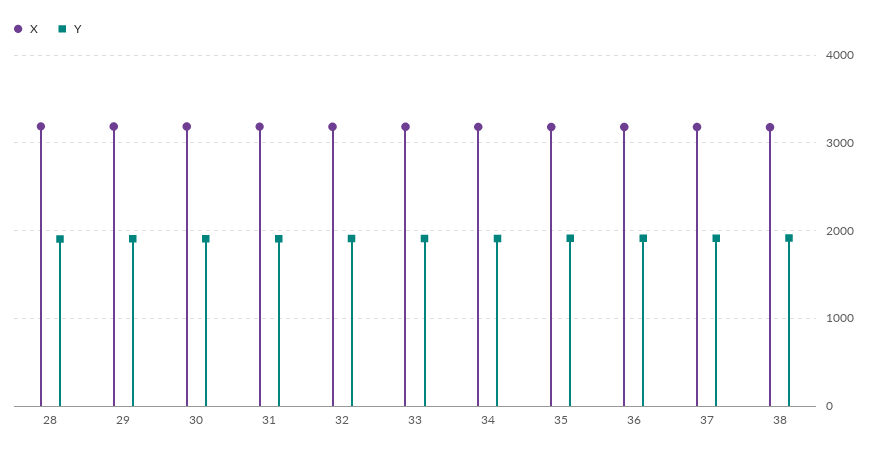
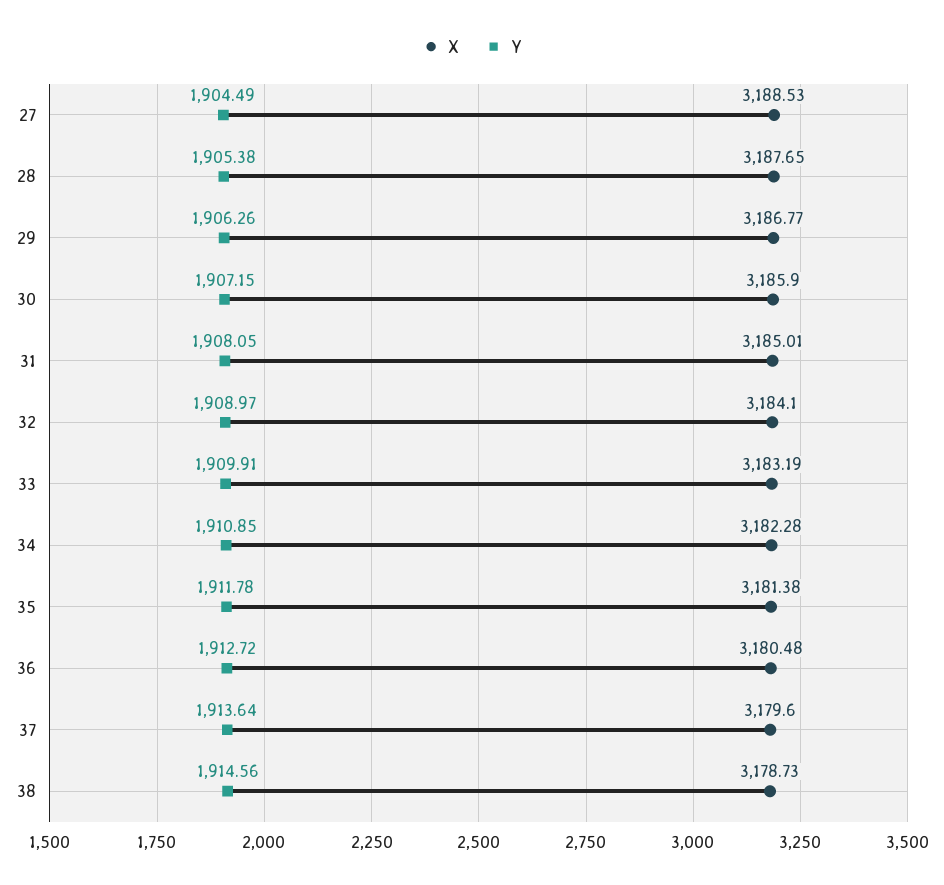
X, 27: none -> 3188.53
Y, 27: none -> 1904.49

